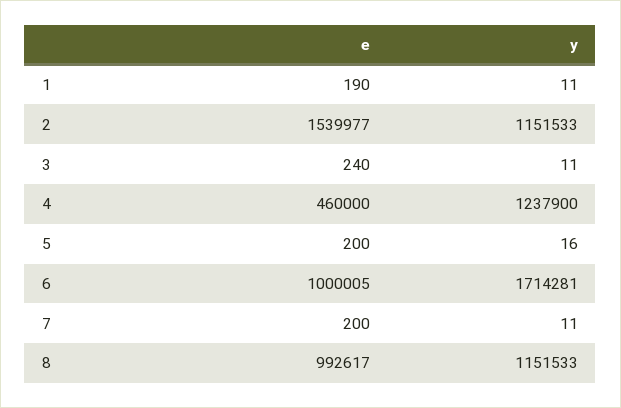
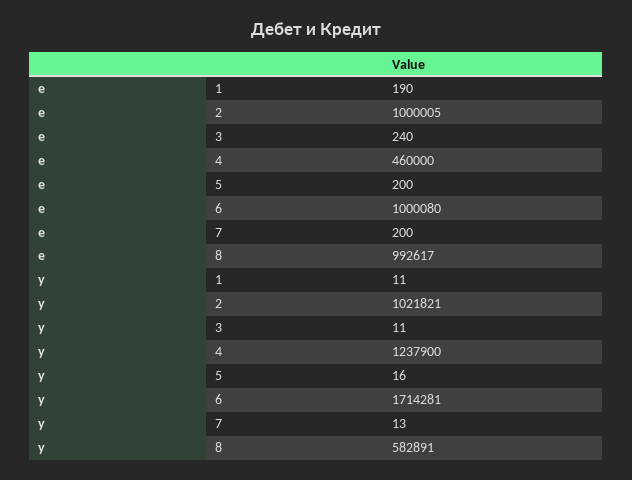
e, 2: 1539977 -> 1000005
y, 2: 1151533 -> 1021821
e, 6: 1000005 -> 1000080
y, 7: 11 -> 13
y, 8: 1151533 -> 582891

